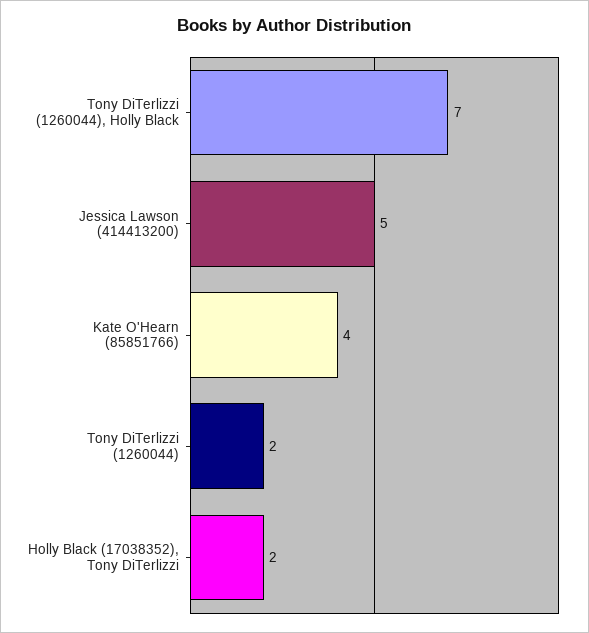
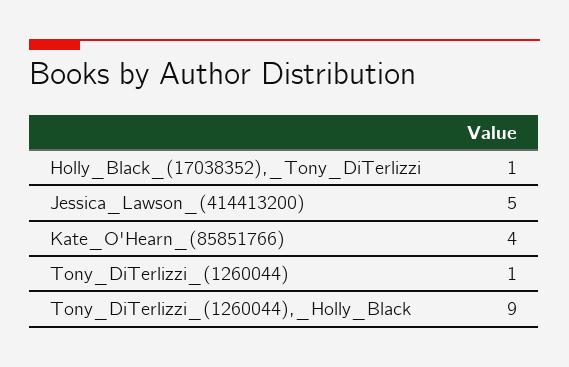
Tony DiTerlizzi (1260044), Holly Black: 7 -> 9
Tony DiTerlizzi (1260044): 2 -> 1
Holly Black (17038352), Tony DiTerlizzi: 2 -> 1

